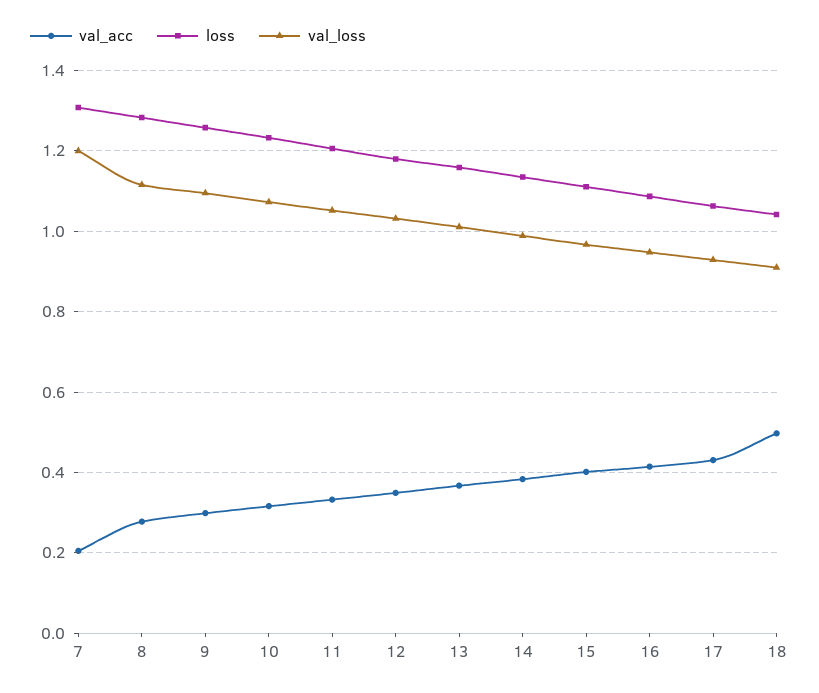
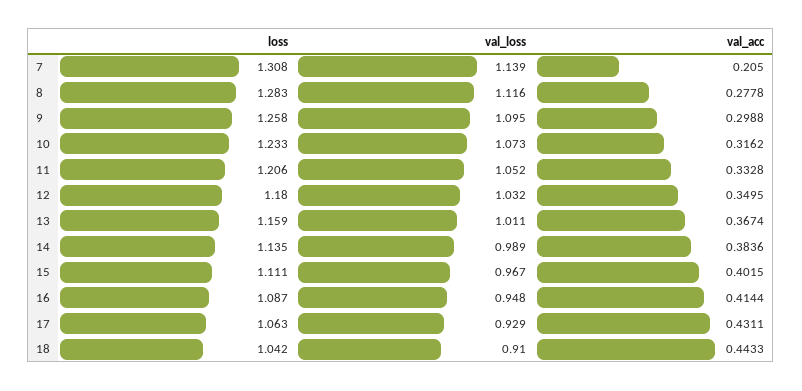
val_loss, 7: 1.2 -> 1.139
val_acc, 18: 0.5 -> 0.4433

